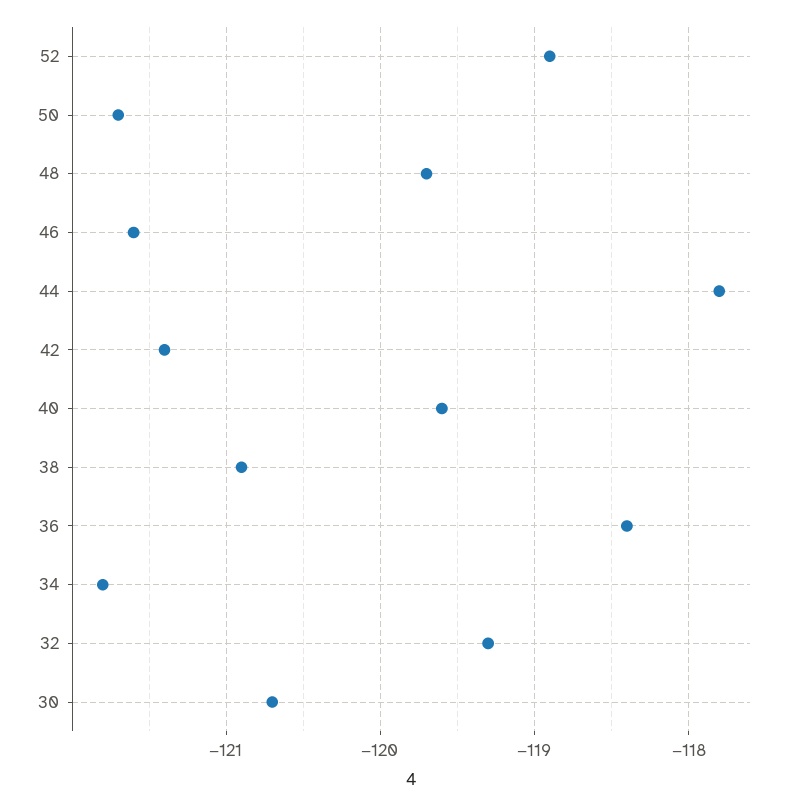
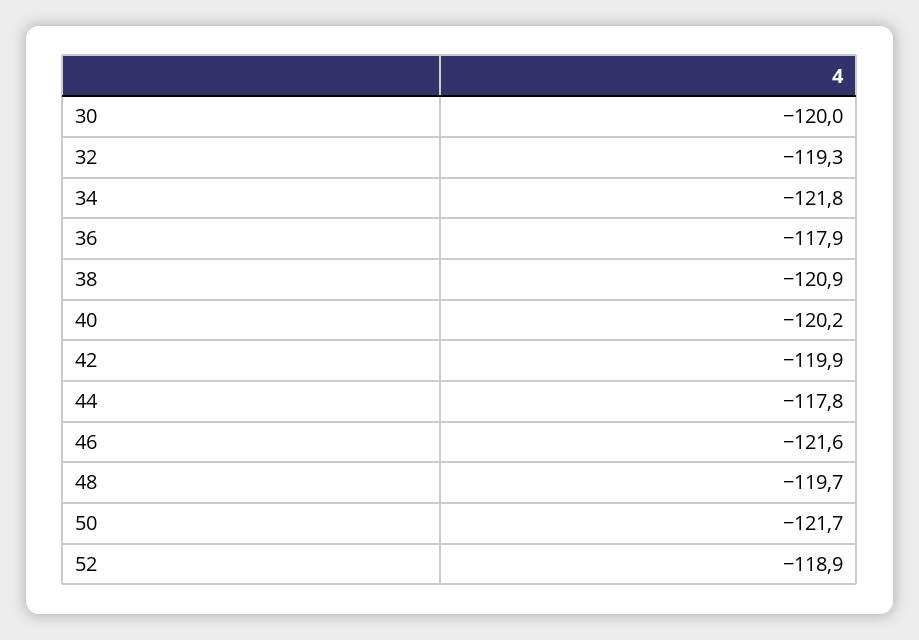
42: -121.4 -> -119.9
40: -119.6 -> -120.2
36: -118.4 -> -117.9
30: -120.7 -> -120

